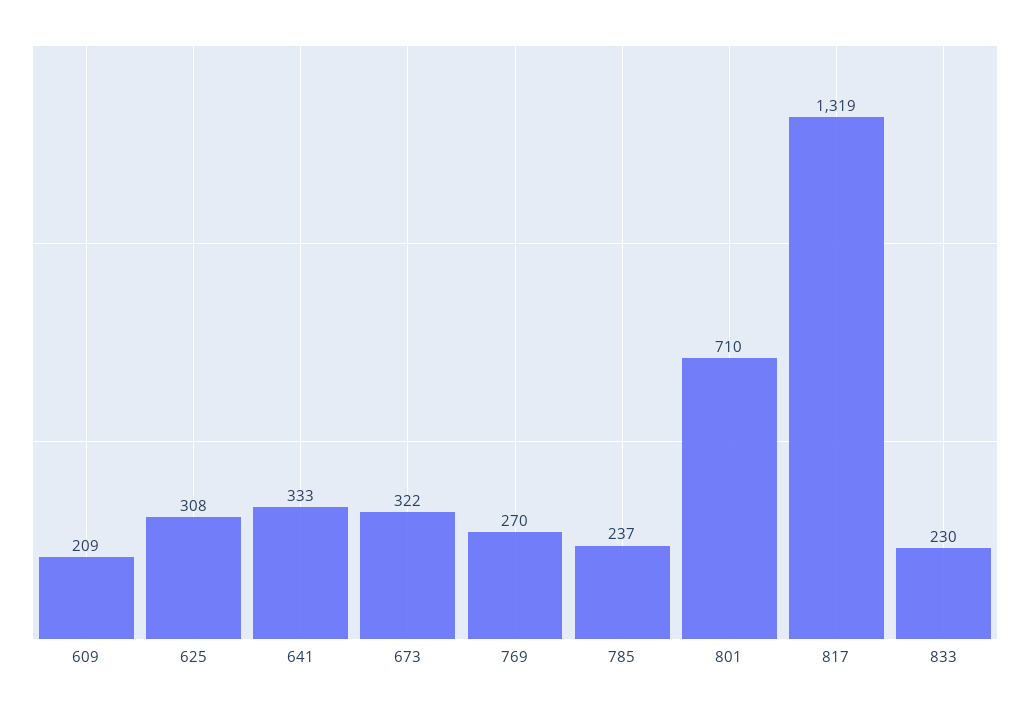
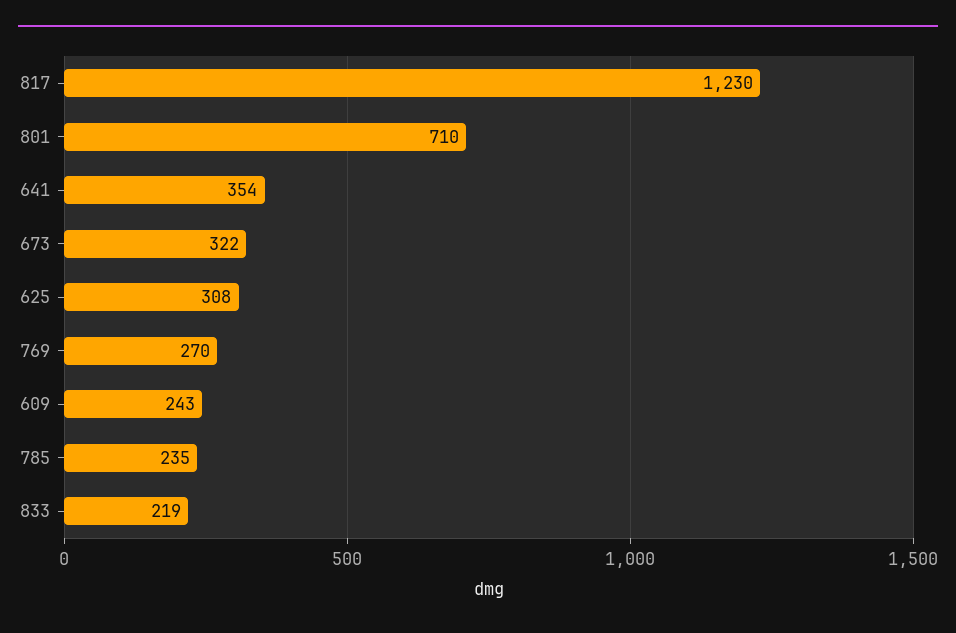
609: 209 -> 243
641: 333 -> 354
785: 237 -> 235
817: 1319 -> 1230
833: 230 -> 219

